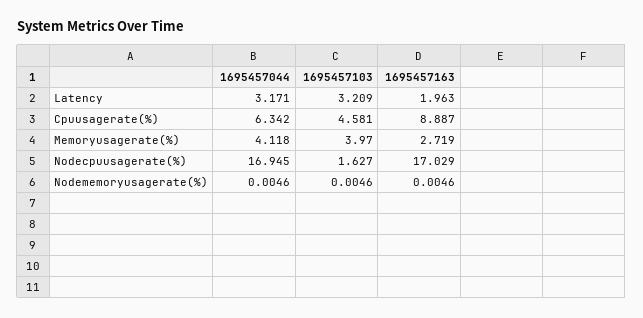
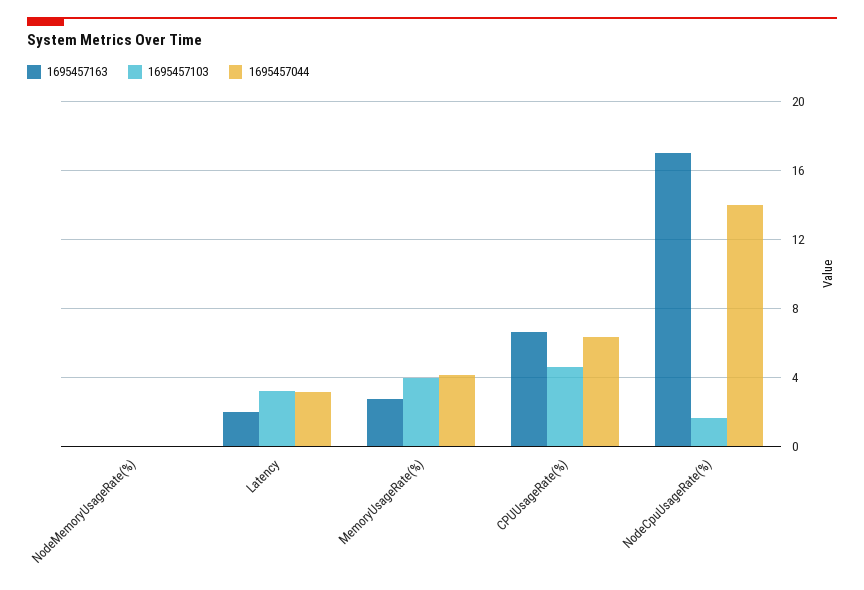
1695457163, Cpuusagerate(%): 8.887 -> 6.5
1695457044, Nodecpuusagerate(%): 16.945 -> 14

